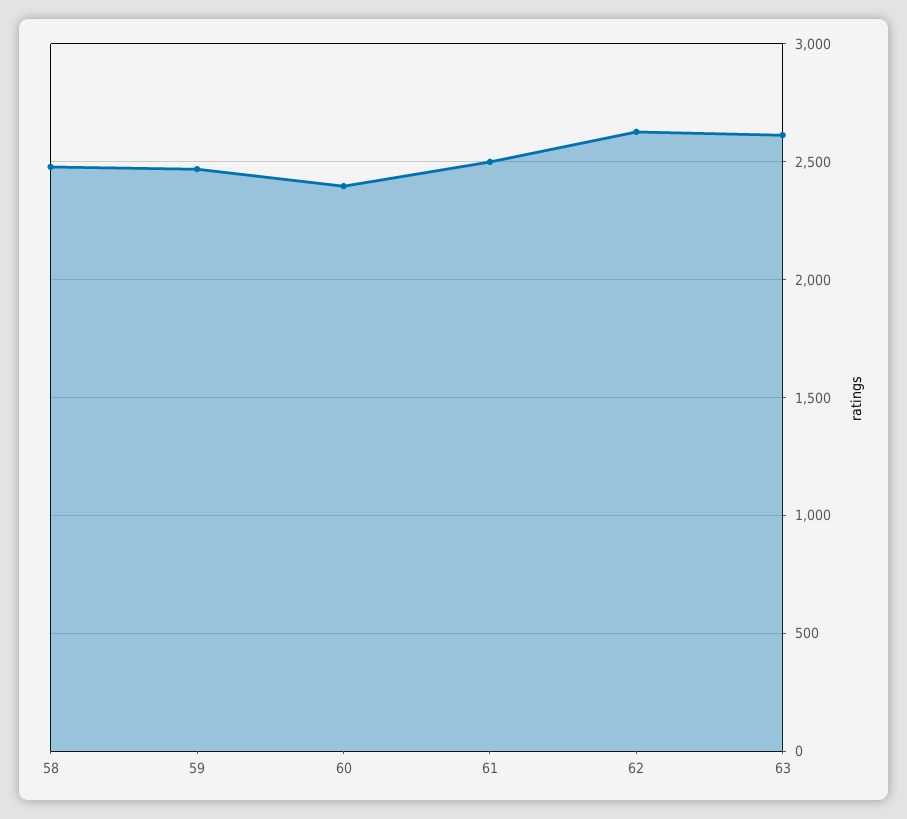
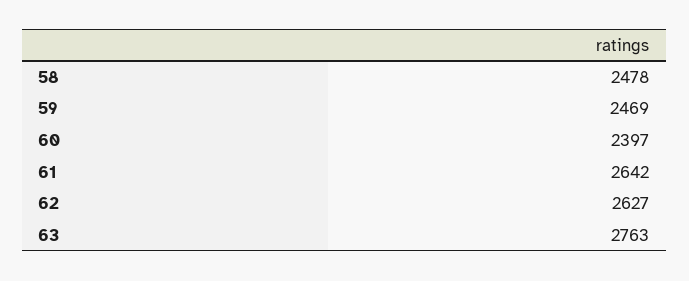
61: 2500 -> 2642
63: 2600 -> 2763

